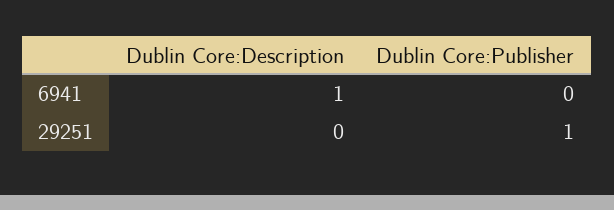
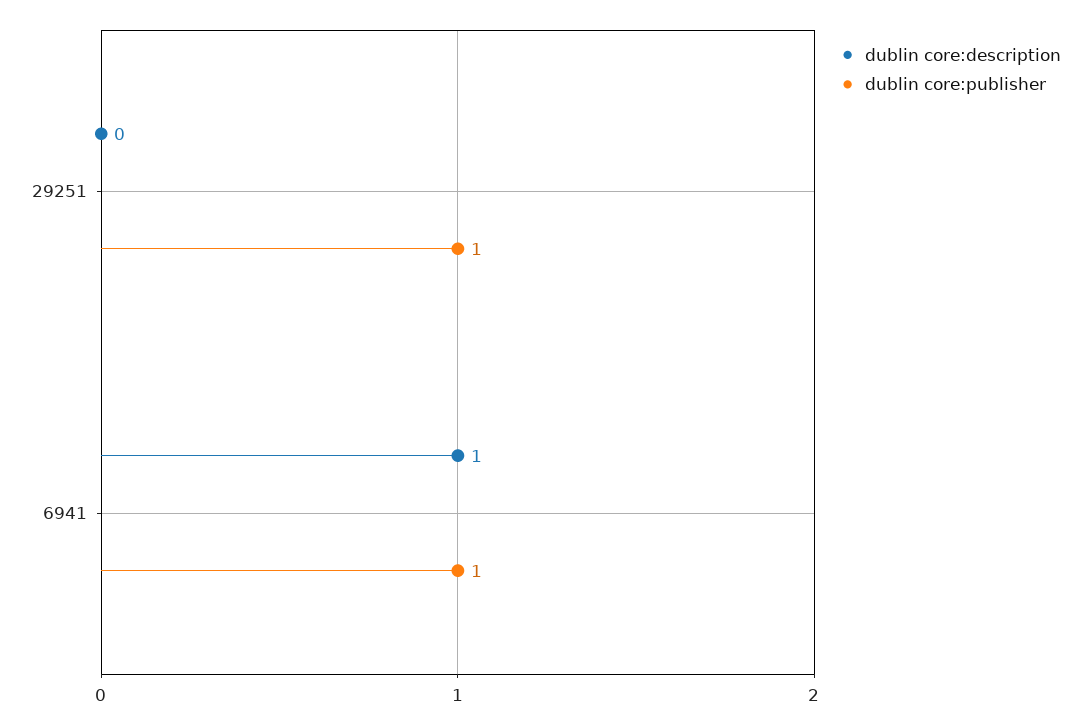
Dublin Core:Publisher, 6941: 0 -> 1

